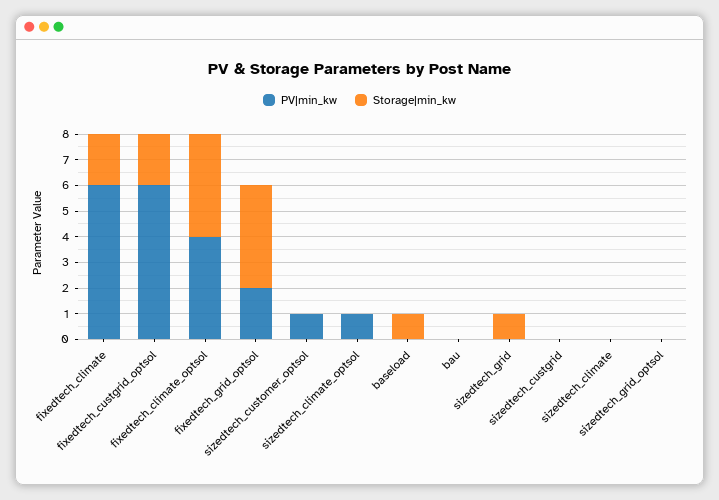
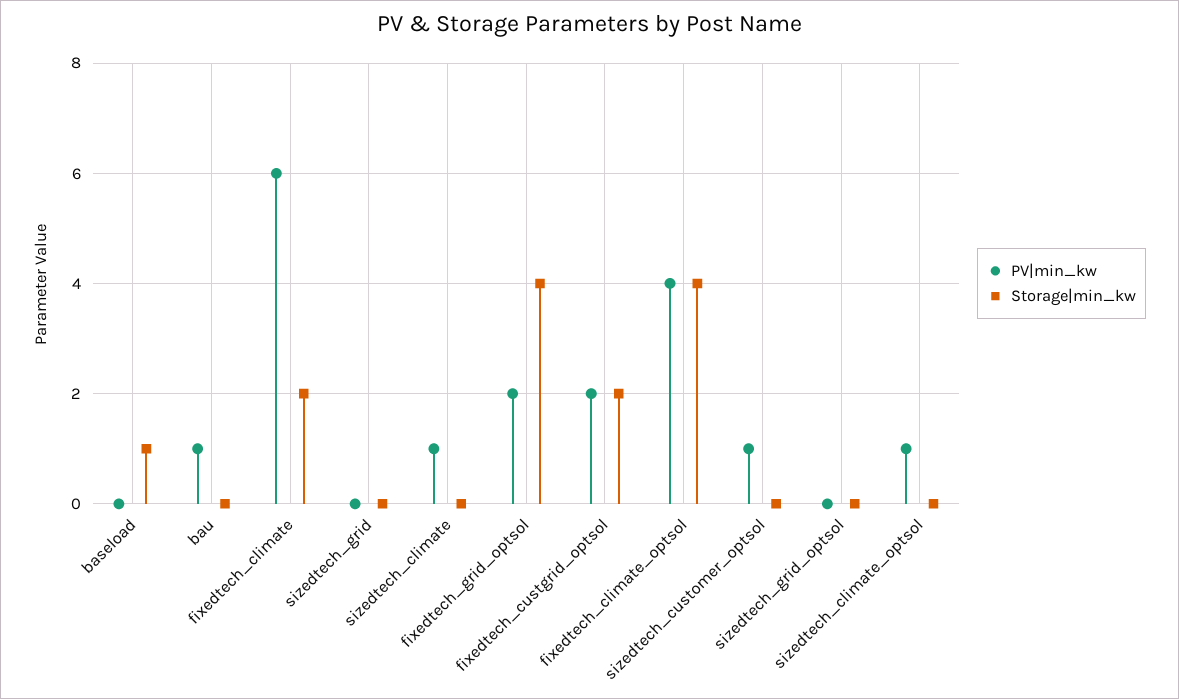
PV|min_kw, fixedtech_custgrid_optsol: 6 -> 2
PV|min_kw, bau: 0 -> 1
Storage|min_kw, sizedtech_grid: 1 -> 0
PV|min_kw, sizedtech_custgrid: 0 -> none
Storage|min_kw, sizedtech_custgrid: 0 -> none
PV|min_kw, sizedtech_climate: 0 -> 1

